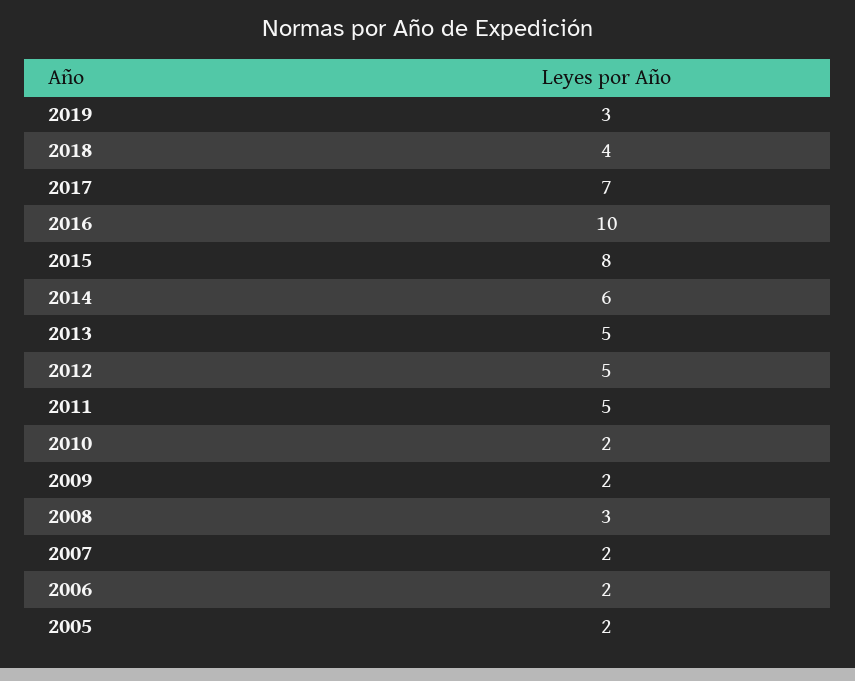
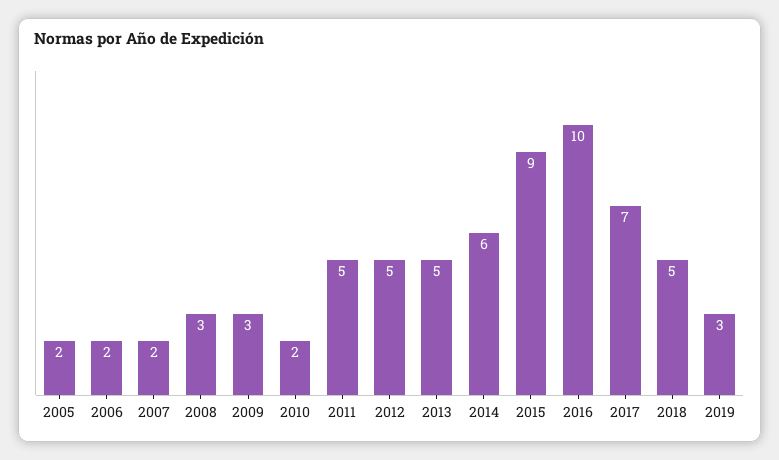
2018: 4 -> 5
2015: 8 -> 9
2009: 2 -> 3

